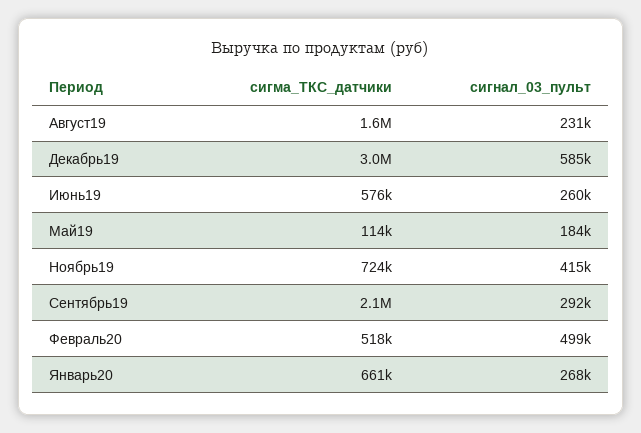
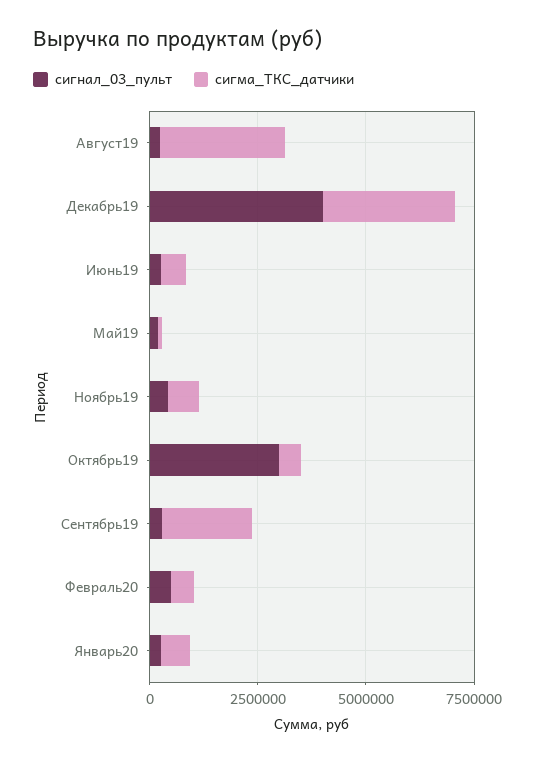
сигма_ТКС_датчики, Август19: 1600000 -> 3000000
сигнал_03_пульт, Декабрь19: 585000 -> 4000000
сигнал_03_пульт, Октябрь19: none -> 3000000
сигма_ТКС_датчики, Октябрь19: none -> 500000

